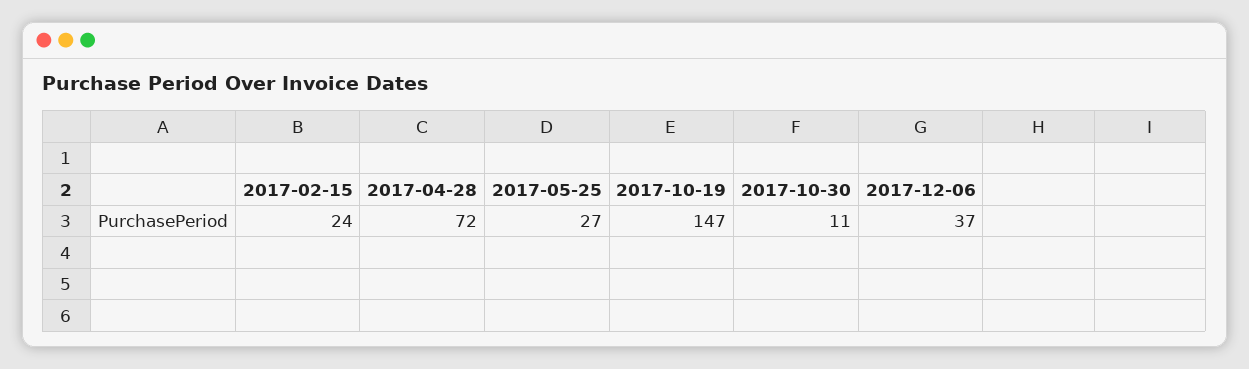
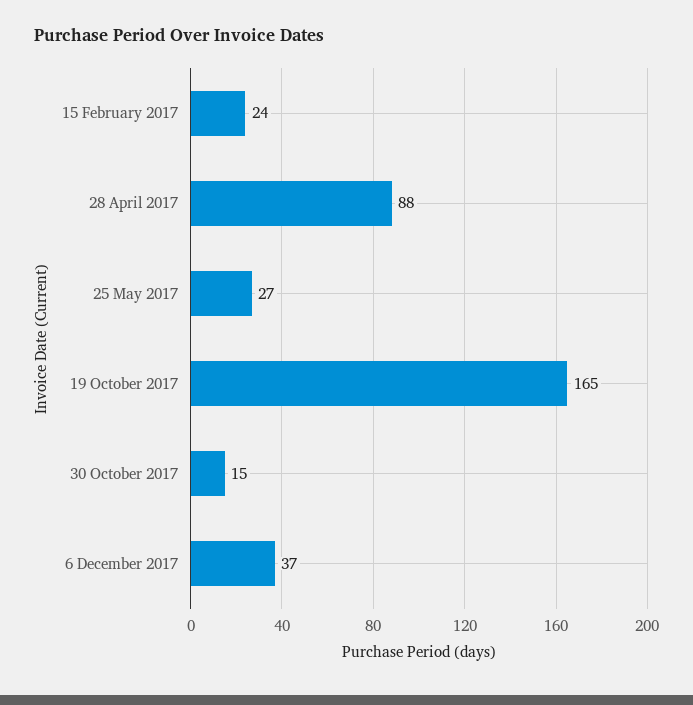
2017-04-28: 72 -> 88
2017-10-19: 147 -> 165
2017-10-30: 11 -> 15

